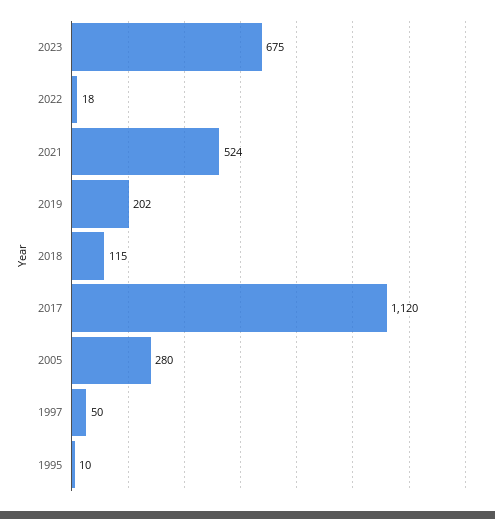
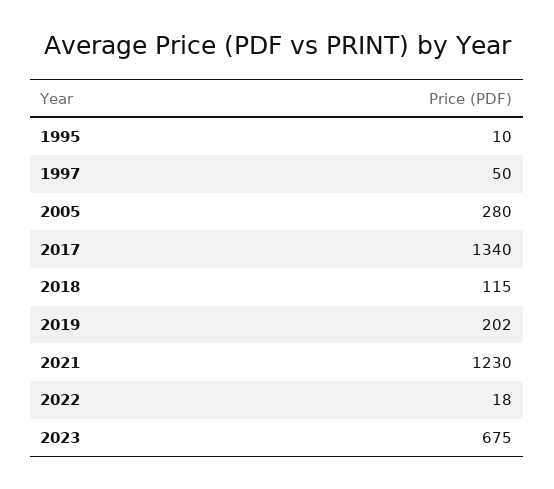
2021: 524 -> 1230
2017: 1120 -> 1340

